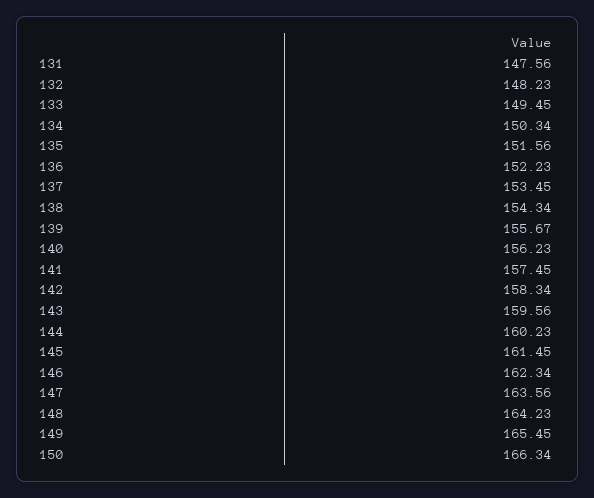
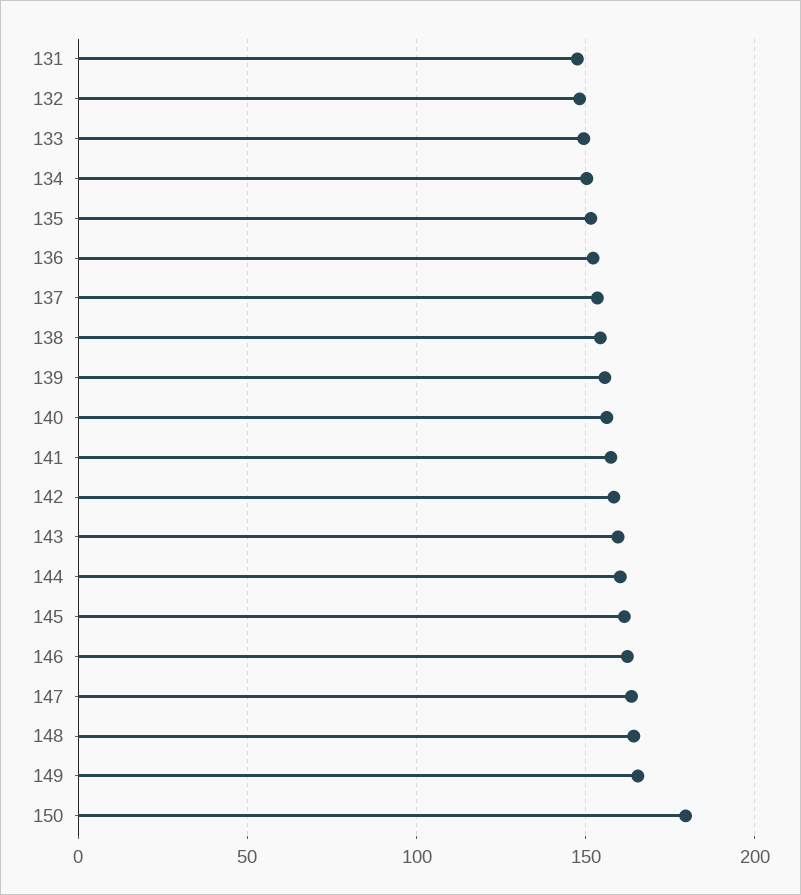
150: 166.34 -> 180

